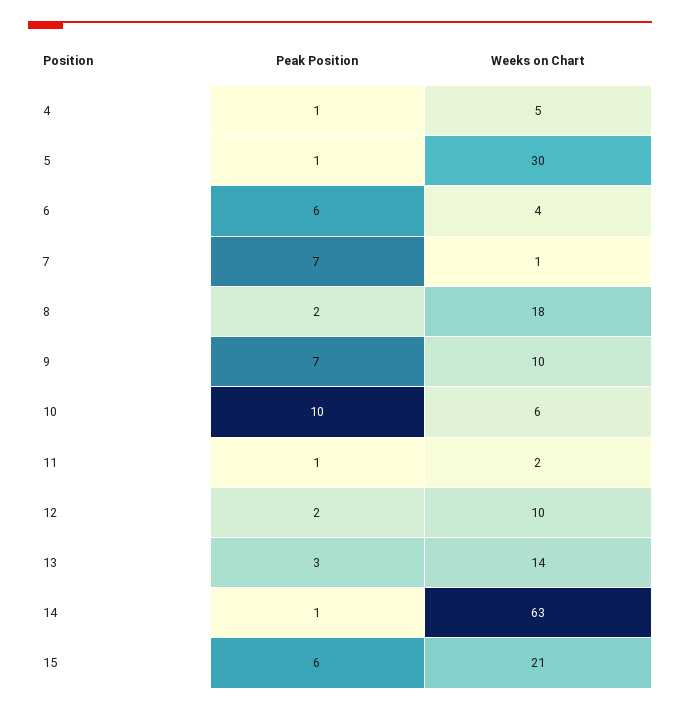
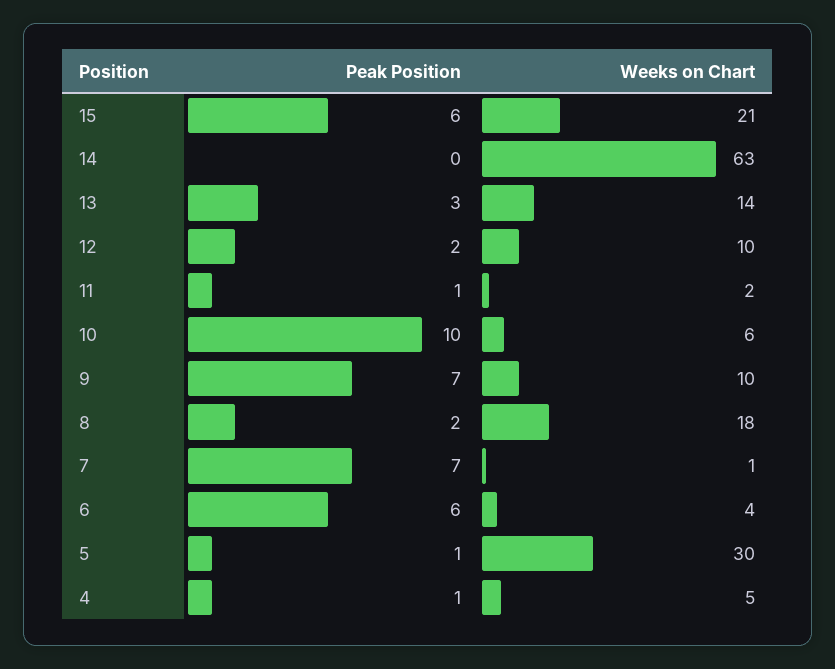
Peak Position, 14: 1 -> 0

